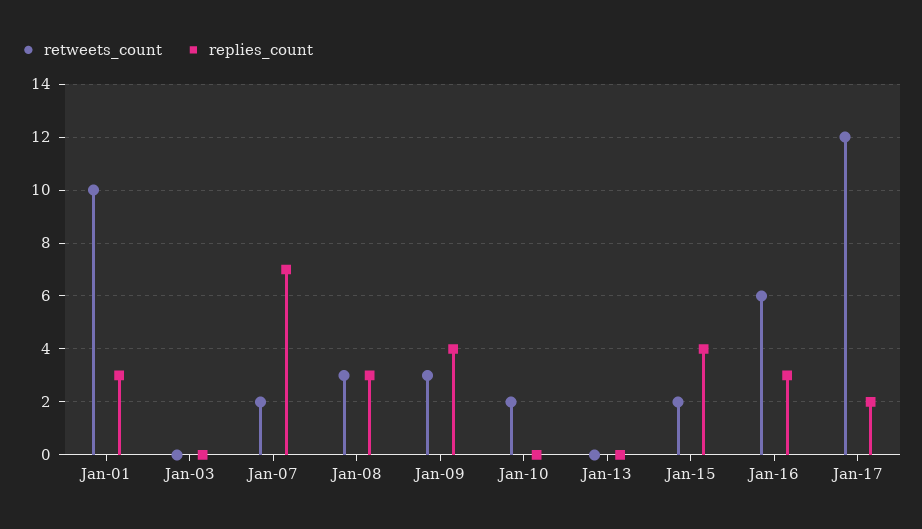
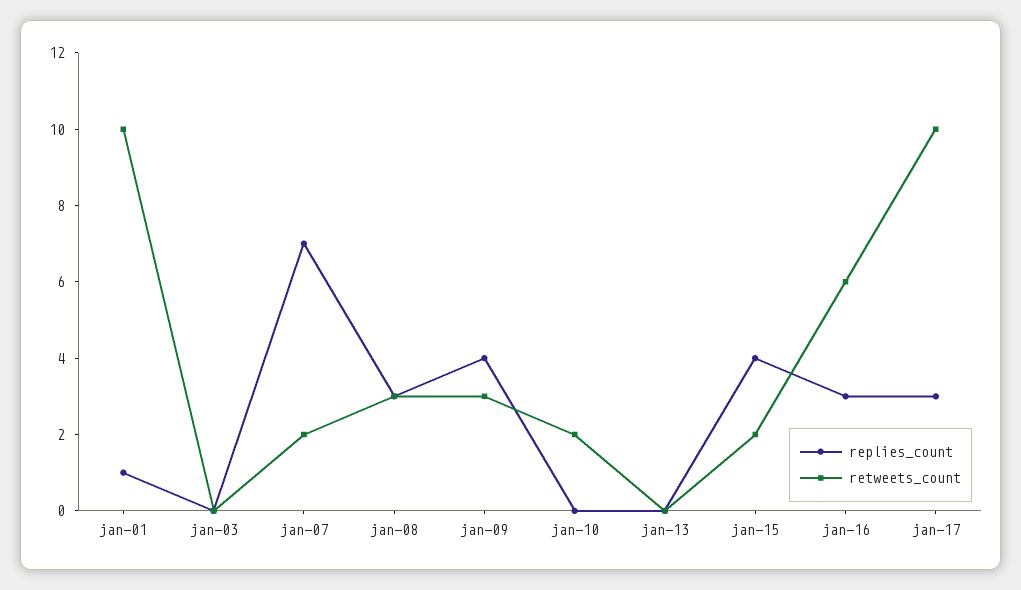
replies_count, Jan-01: 3 -> 1
retweets_count, Jan-17: 12 -> 10
replies_count, Jan-17: 2 -> 3

